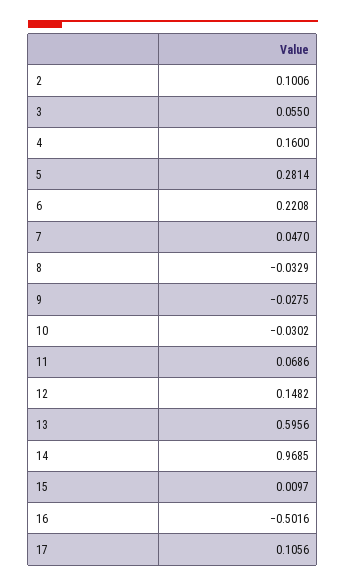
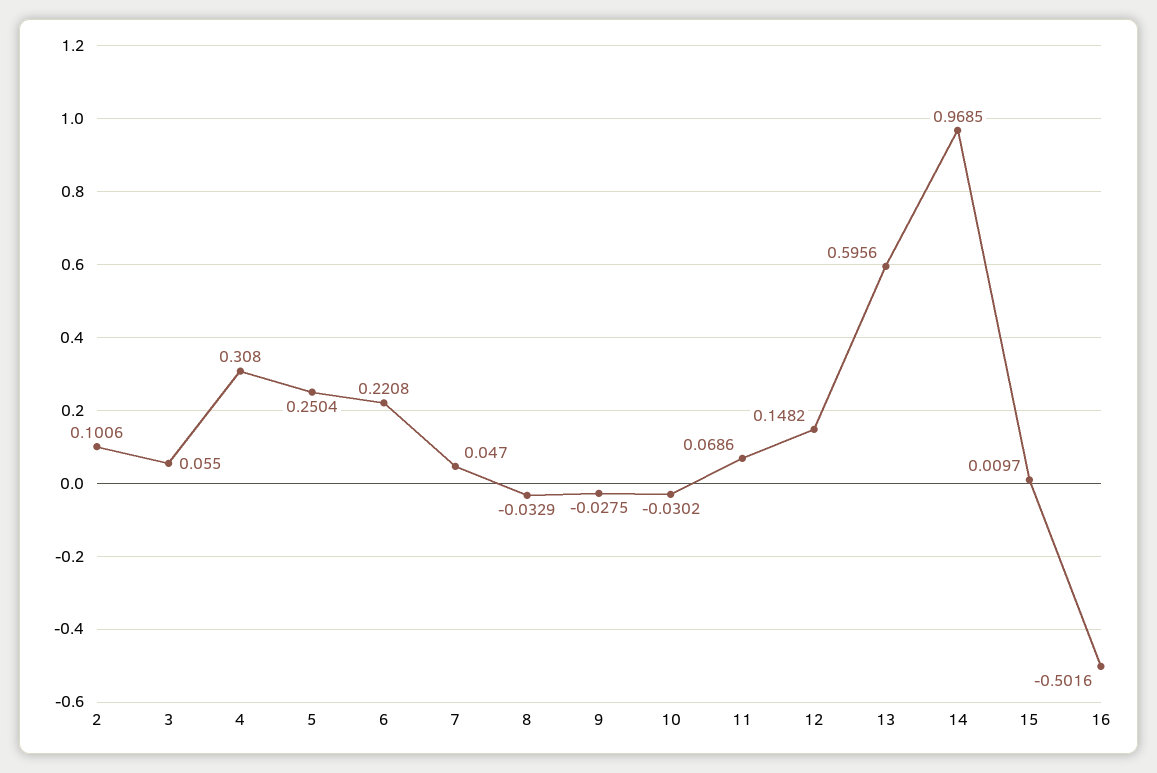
4: 0.16 -> 0.308
5: 0.2814 -> 0.2504
17: 0.1056 -> none

